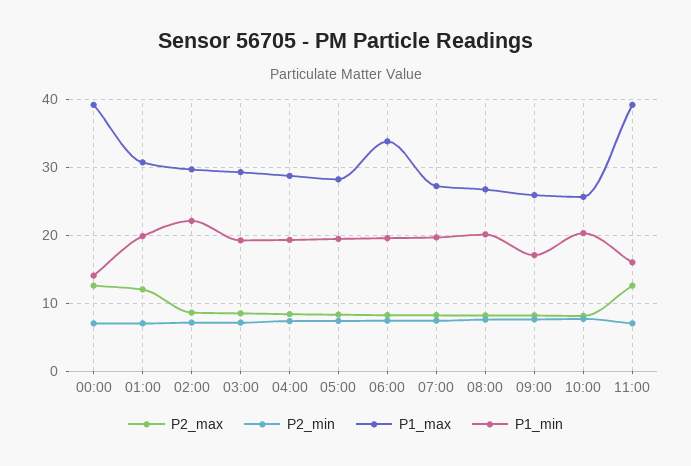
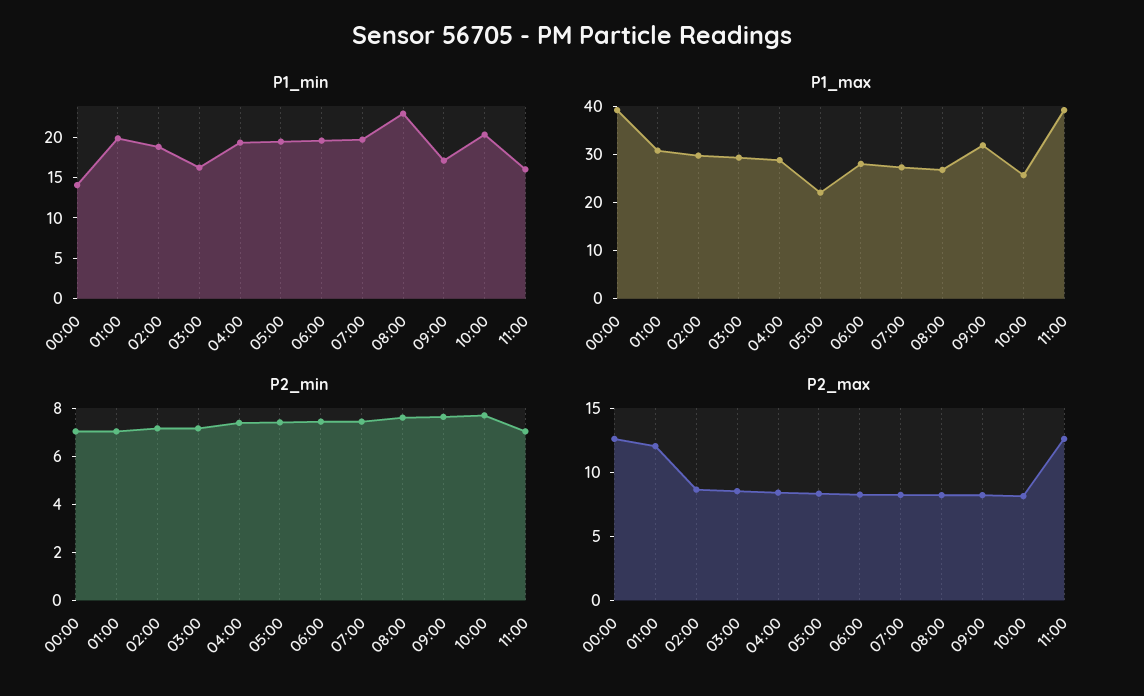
P1_min, 02:00: 22 -> 19
P1_min, 03:00: 19 -> 16
P1_max, 05:00: 28 -> 22
P1_max, 06:00: 34 -> 28
P1_min, 08:00: 20 -> 23
P1_max, 09:00: 26 -> 32

